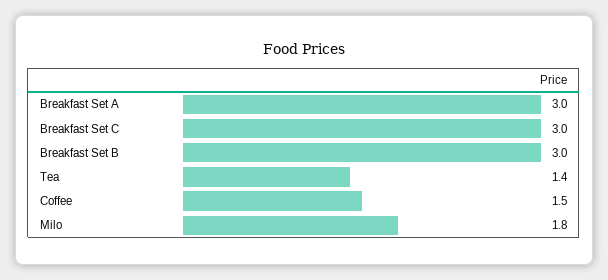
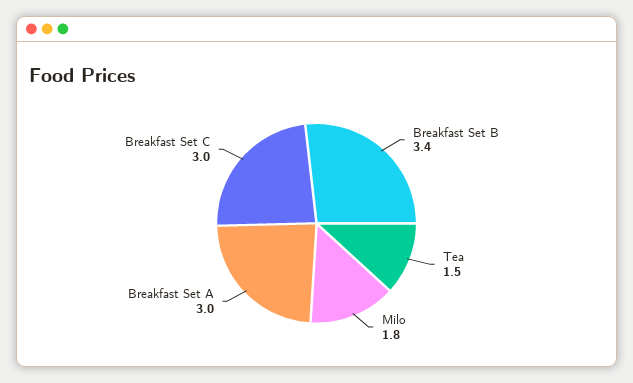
Breakfast Set B: 3 -> 3.4
Tea: 1.4 -> 1.5
Coffee: 1.5 -> none

